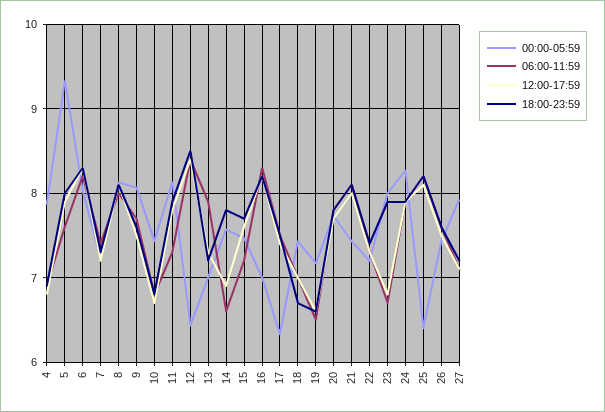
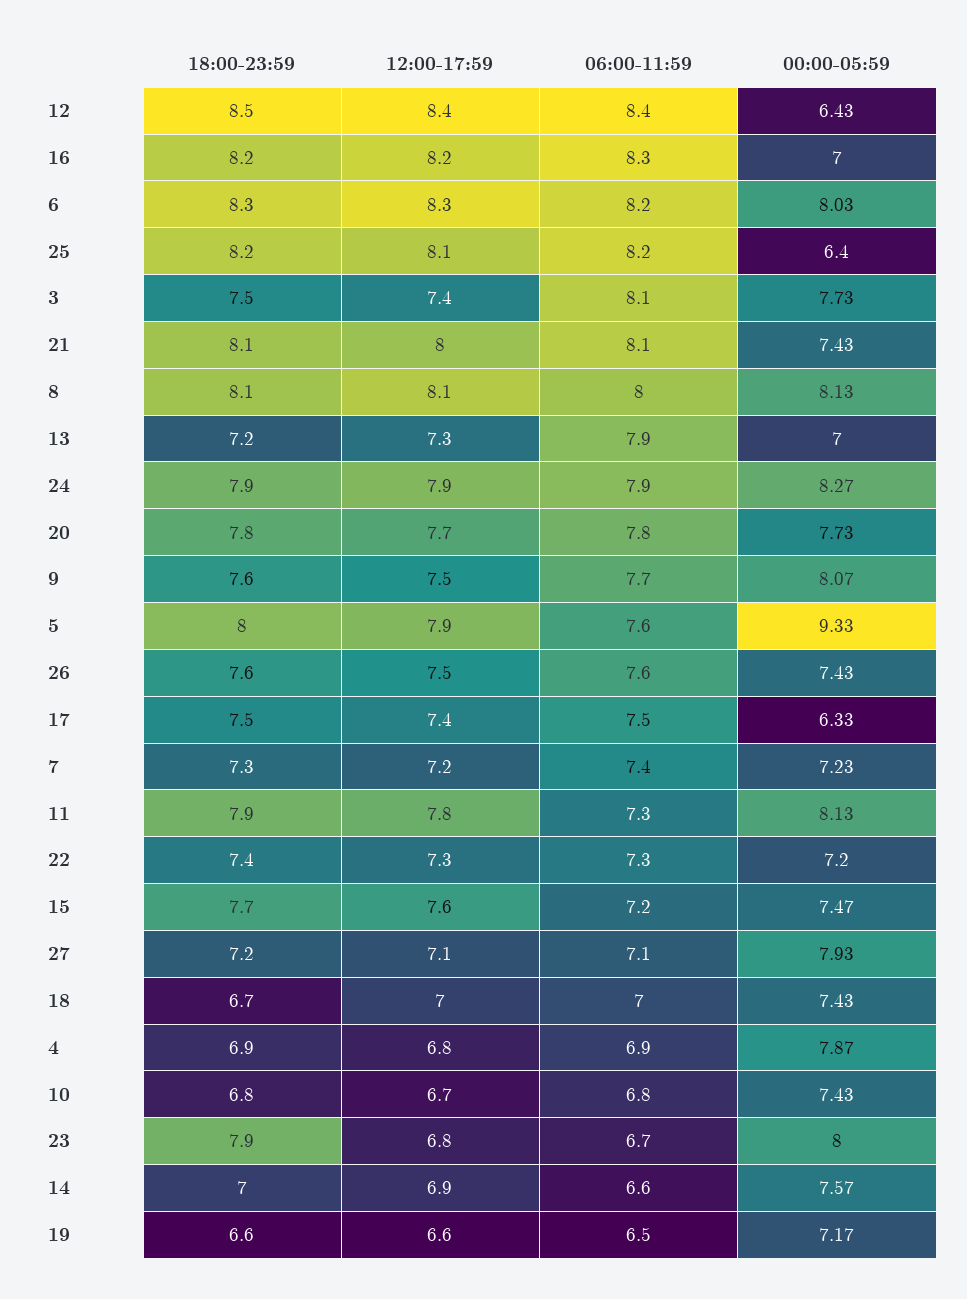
18:00-23:59, 14: 7.8 -> 7
18:00-23:59, 3: none -> 7.5
12:00-17:59, 3: none -> 7.4
06:00-11:59, 3: none -> 8.1
00:00-05:59, 3: none -> 7.73

